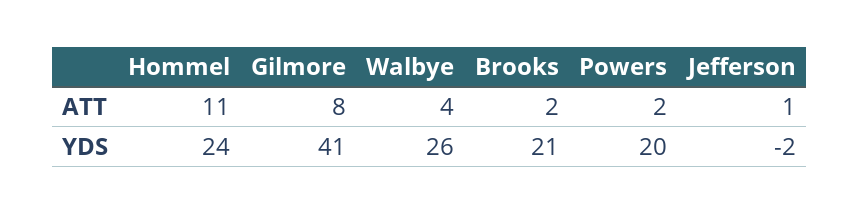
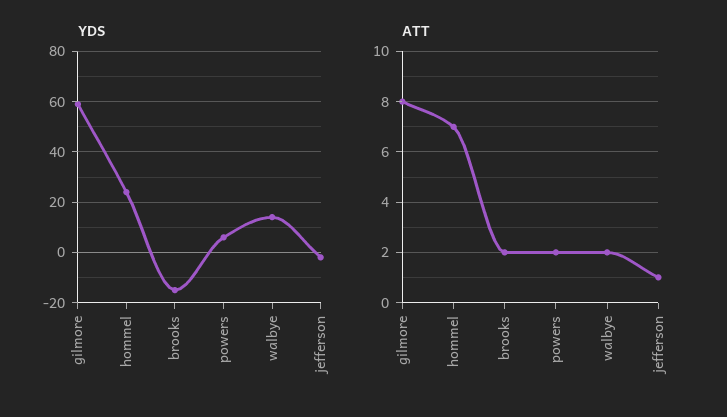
ATT, Hommel: 11 -> 7
ATT, Walbye: 4 -> 2
YDS, Gilmore: 41 -> 60
YDS, Walbye: 26 -> 15
YDS, Brooks: 21 -> -15
YDS, Powers: 20 -> 5

